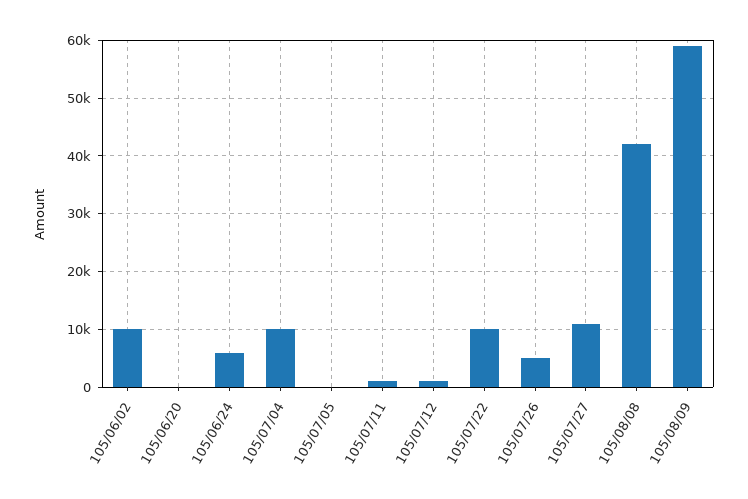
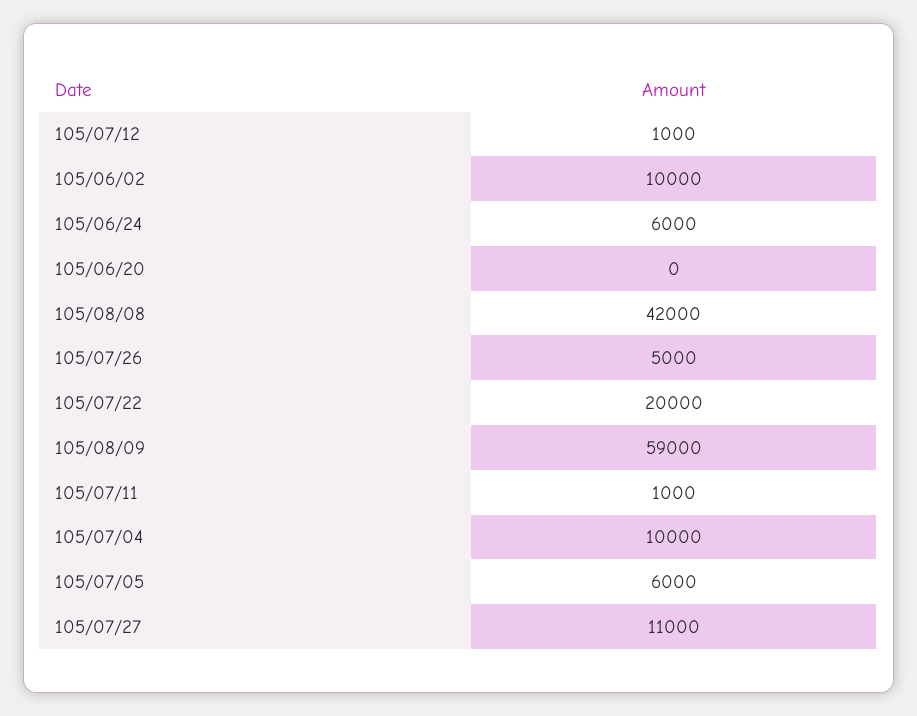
105/07/05: 0 -> 6000
105/07/22: 10000 -> 20000

